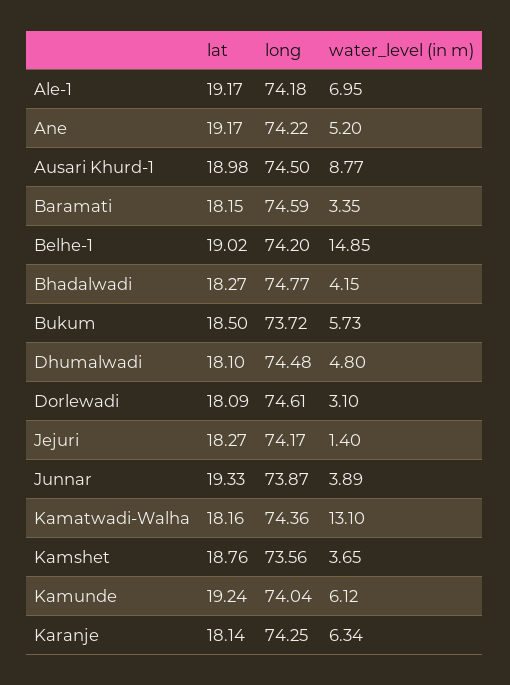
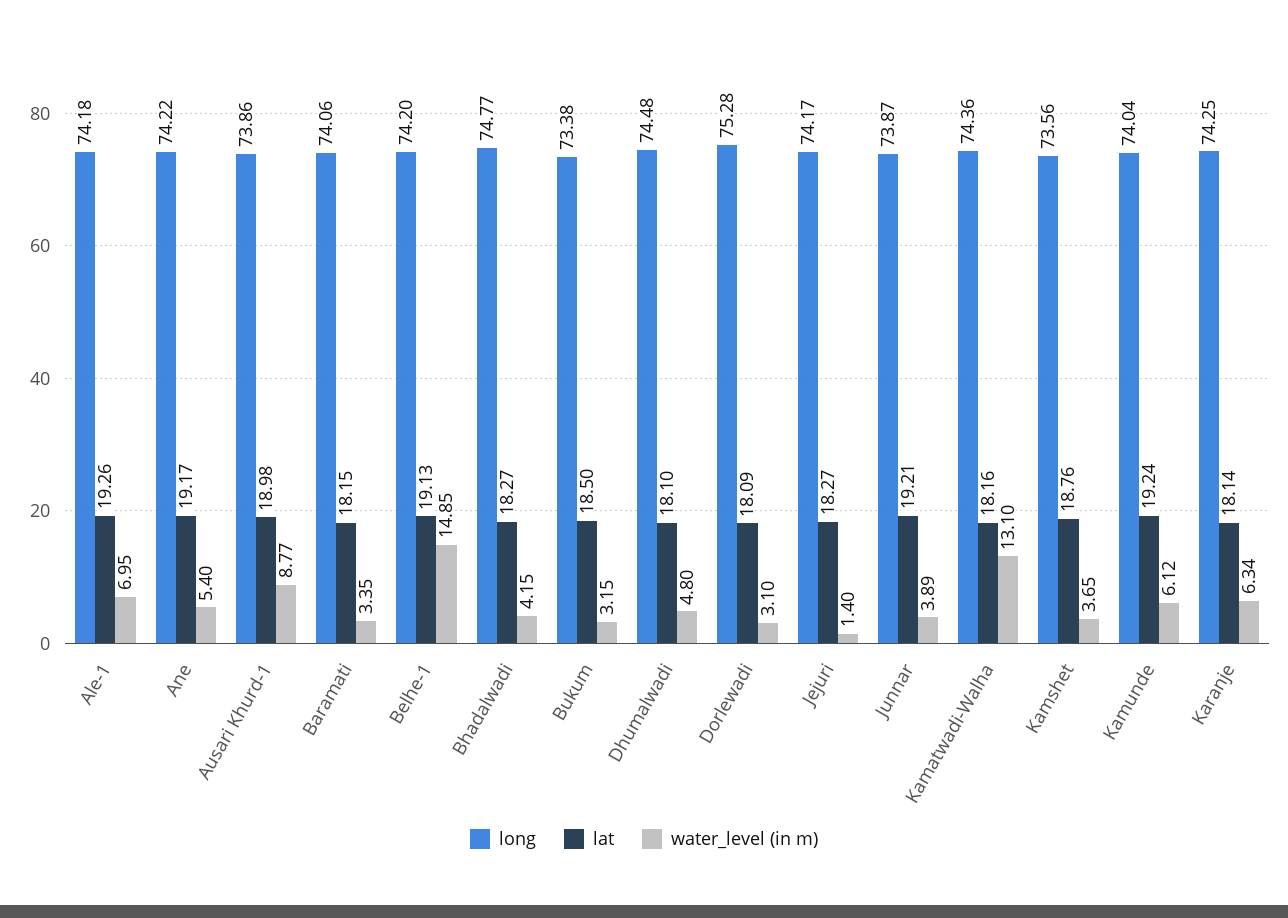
lat, Ale-1: 19.17 -> 19.26
water_level (in m), Ane: 5.2 -> 5.4
long, Ausari Khurd-1: 74.5 -> 73.86
long, Baramati: 74.59 -> 74.06
lat, Belhe-1: 19.02 -> 19.13
long, Bukum: 73.72 -> 73.38
water_level (in m), Bukum: 5.73 -> 3.15
long, Dorlewadi: 74.61 -> 75.28
lat, Junnar: 19.33 -> 19.21

